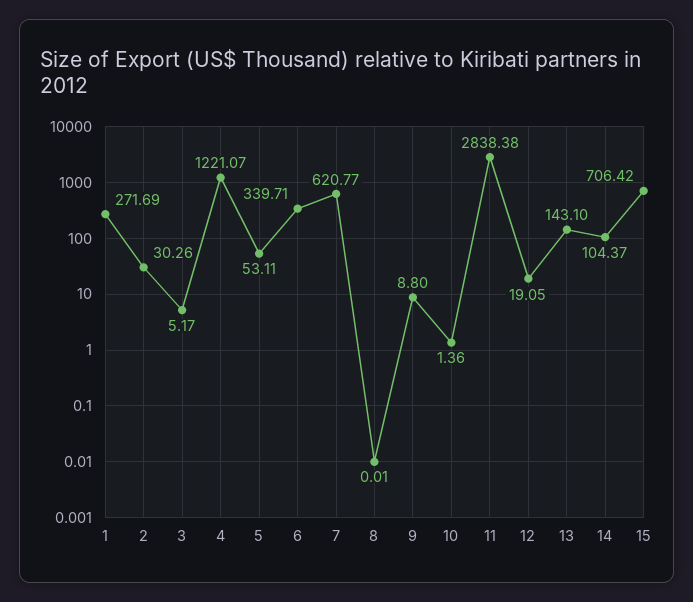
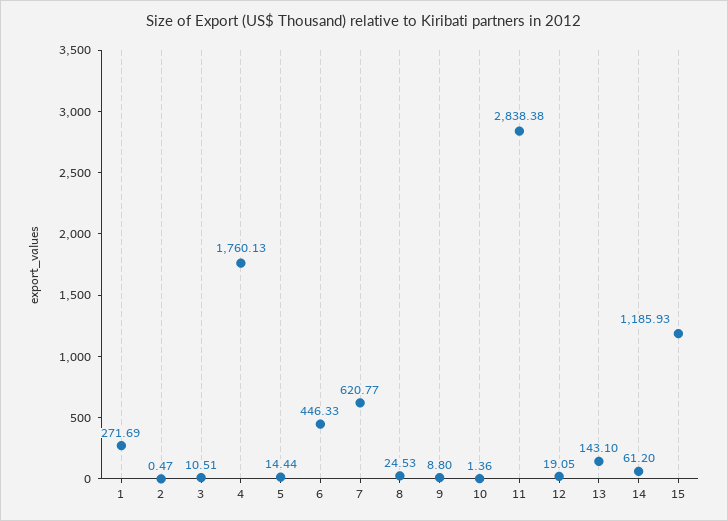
2: 30.26 -> 0.47
3: 5.17 -> 10.51
4: 1221.07 -> 1760.13
5: 53.11 -> 14.44
6: 339.71 -> 446.33
8: 0.01 -> 24.53
14: 104.37 -> 61.2
15: 706.42 -> 1185.93

